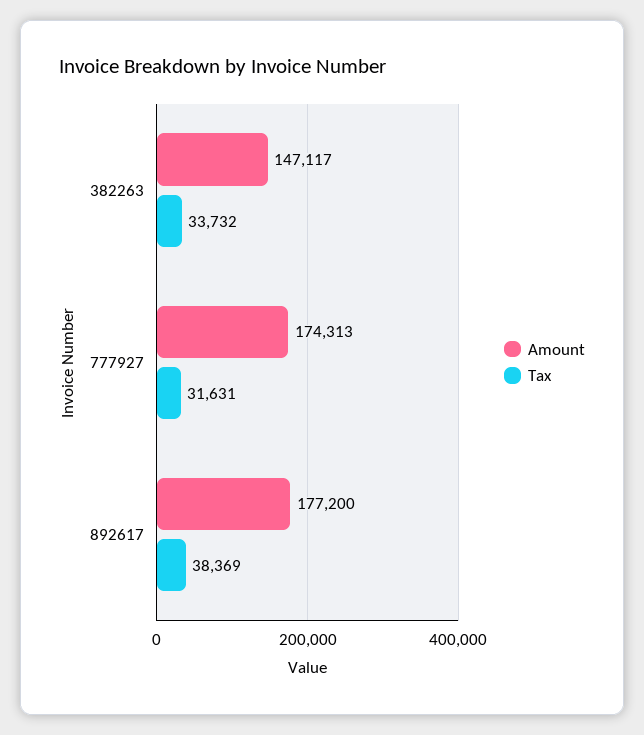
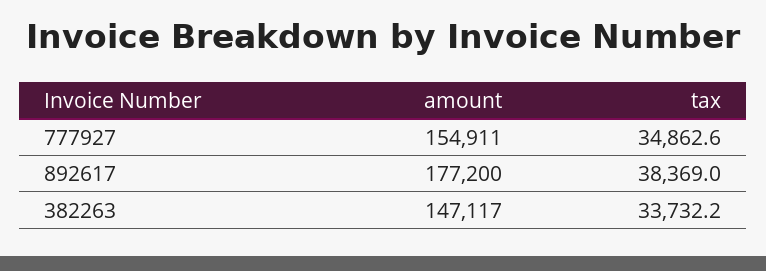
Amount, 777927: 174313 -> 154911
Tax, 777927: 31631 -> 34862.6

